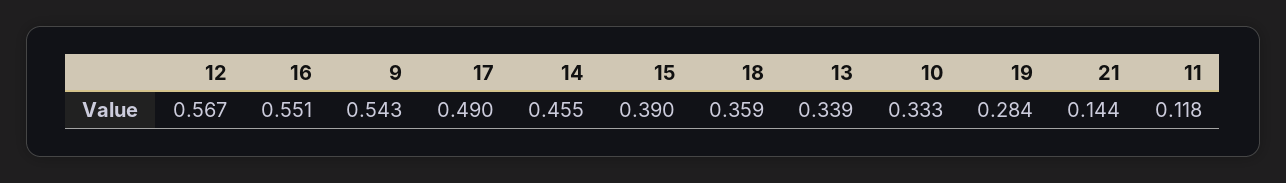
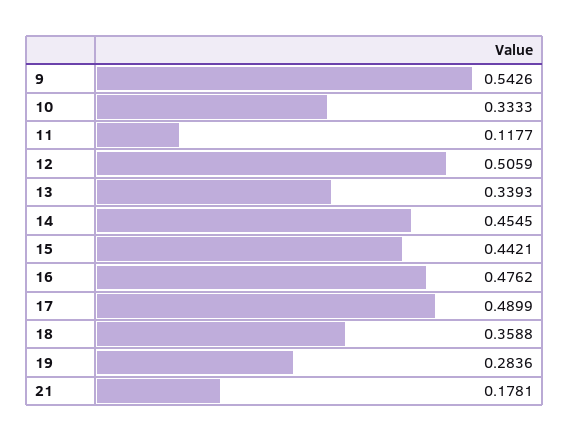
12: 0.567 -> 0.5059
16: 0.551 -> 0.4762
15: 0.39 -> 0.4421
21: 0.144 -> 0.1781

